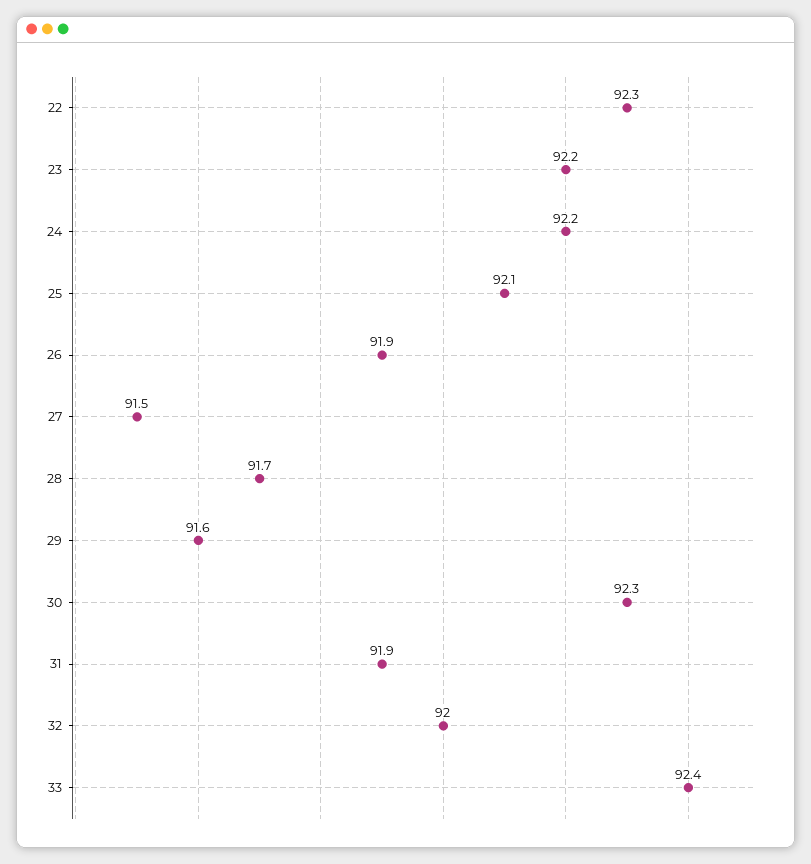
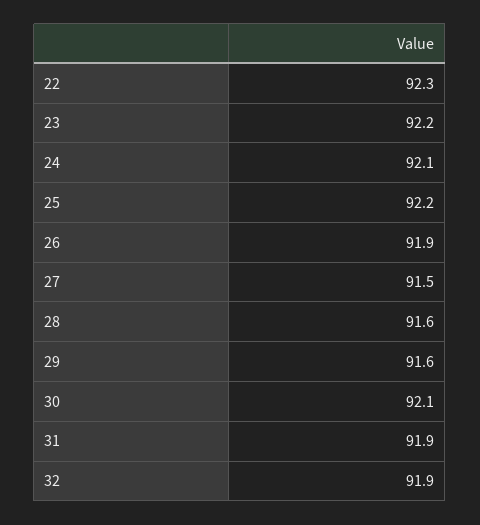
24: 92.2 -> 92.1
25: 92.1 -> 92.2
28: 91.7 -> 91.6
30: 92.3 -> 92.1
32: 92 -> 91.9
33: 92.4 -> none

